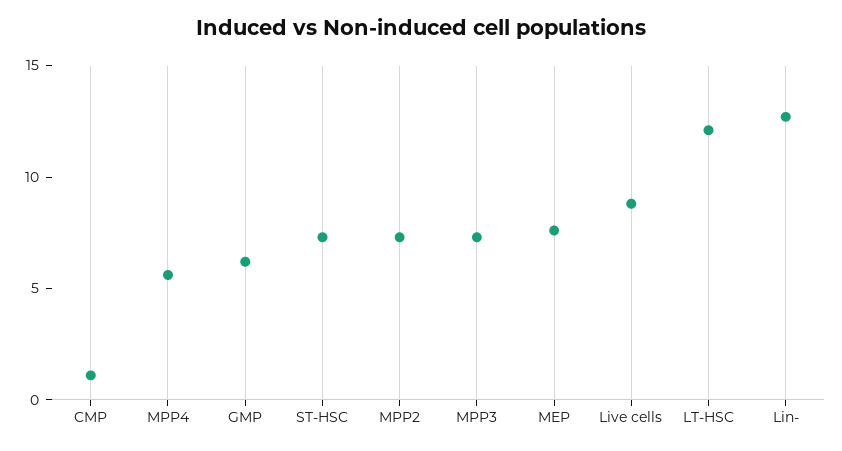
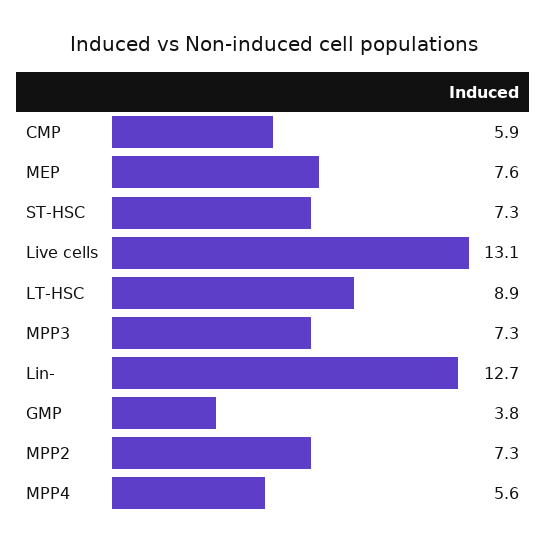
CMP: 1 -> 5.9
GMP: 6 -> 3.8
Live cells: 9 -> 13.1
LT-HSC: 12 -> 8.9

